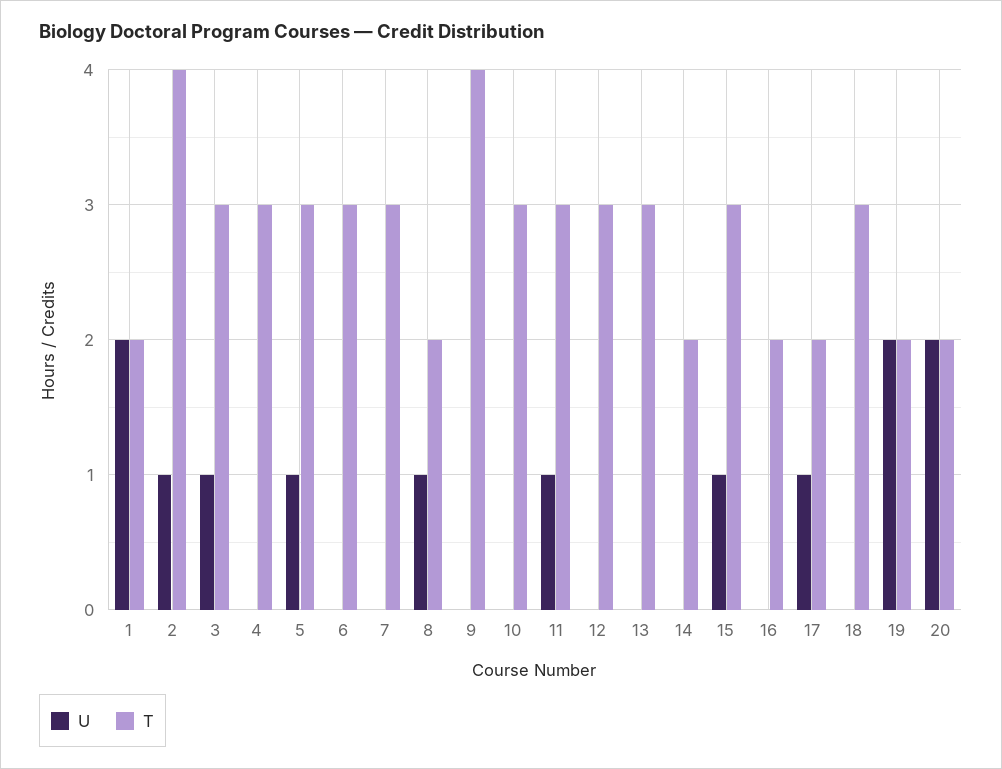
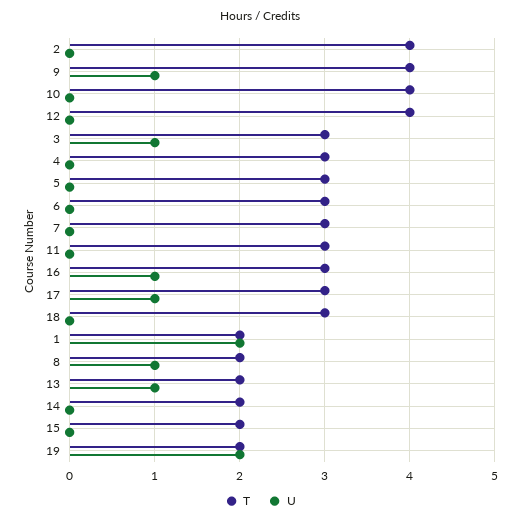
U, 2: 1 -> 0
U, 5: 1 -> 0
U, 9: 0 -> 1
T, 10: 3 -> 4
U, 11: 1 -> 0
T, 12: 3 -> 4
U, 13: 0 -> 1
T, 13: 3 -> 2
U, 15: 1 -> 0
T, 15: 3 -> 2
U, 16: 0 -> 1
T, 16: 2 -> 3
T, 17: 2 -> 3
U, 20: 2 -> none
T, 20: 2 -> none

